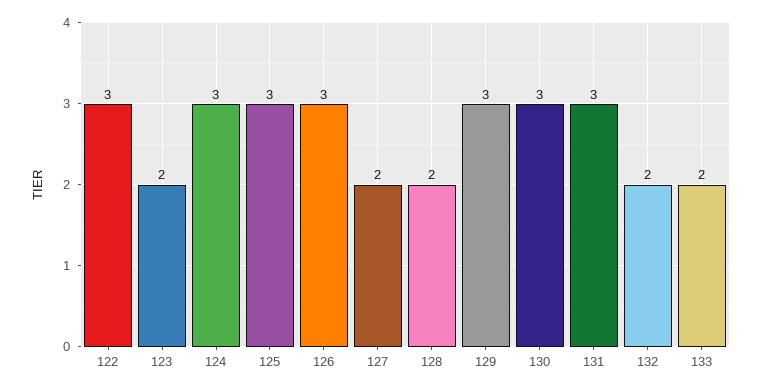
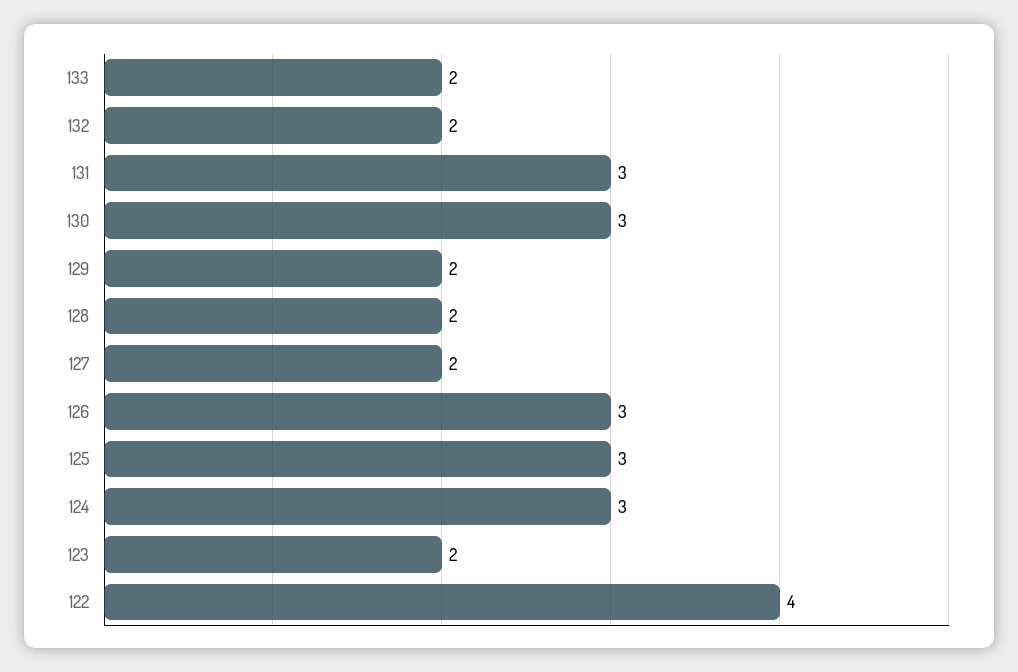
122: 3 -> 4
129: 3 -> 2

